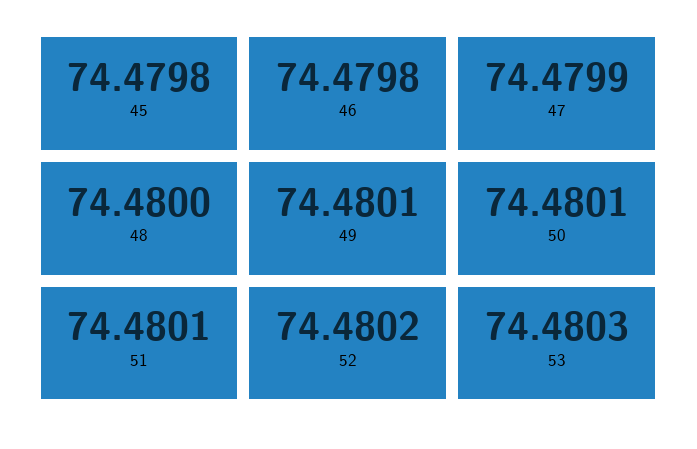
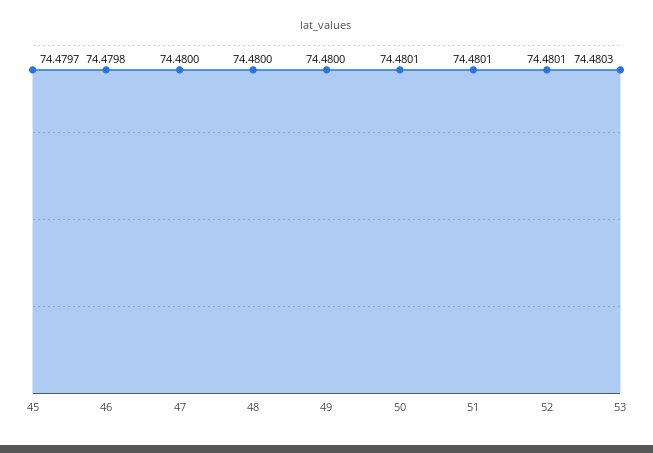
45: 74.4798 -> 74.4797
47: 74.4799 -> 74.48
49: 74.4801 -> 74.48
52: 74.4802 -> 74.4801

